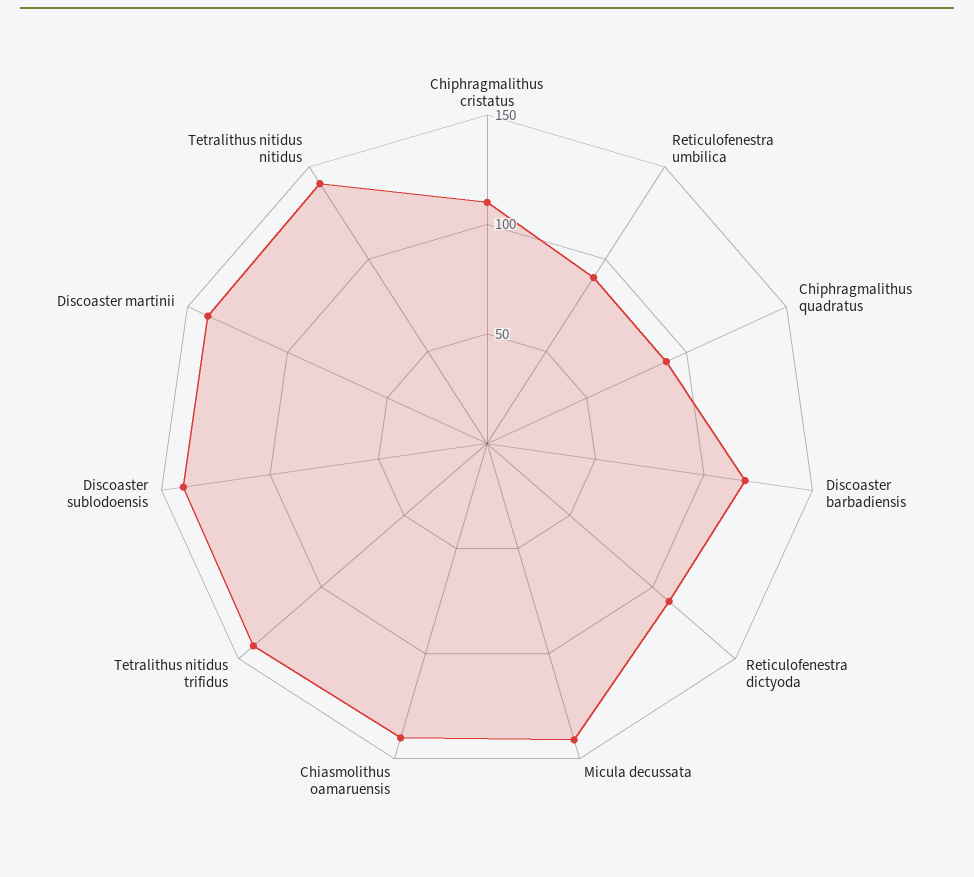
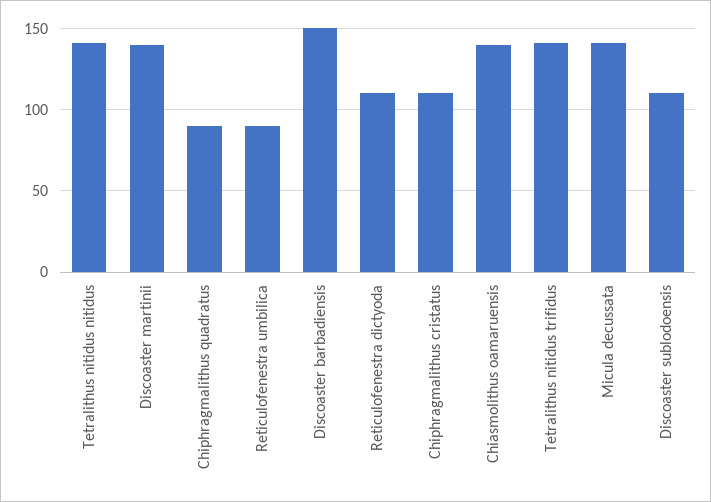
Discoaster barbadiensis: 120 -> 150
Discoaster sublodoensis: 140 -> 110

